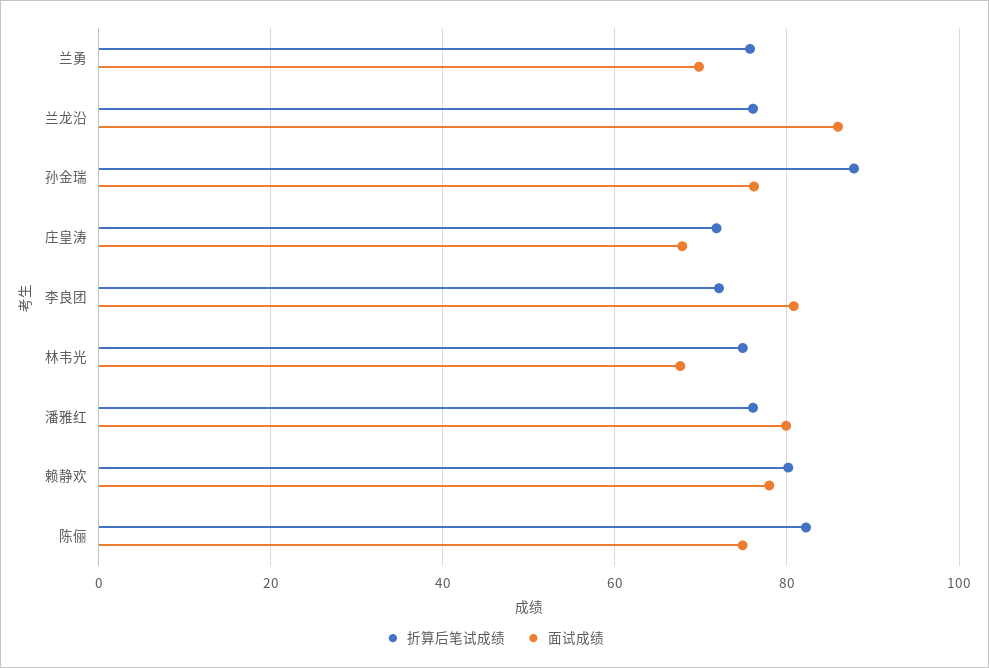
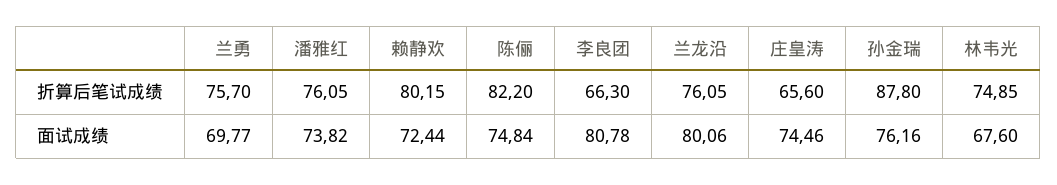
面试成绩, 兰龙沿: 86 -> 80.06
折算后笔试成绩, 庄皇涛: 72 -> 65.6
面试成绩, 庄皇涛: 68 -> 74.46
折算后笔试成绩, 李良团: 72 -> 66.3
面试成绩, 潘雅红: 80 -> 73.82
面试成绩, 赖静欢: 78 -> 72.44

